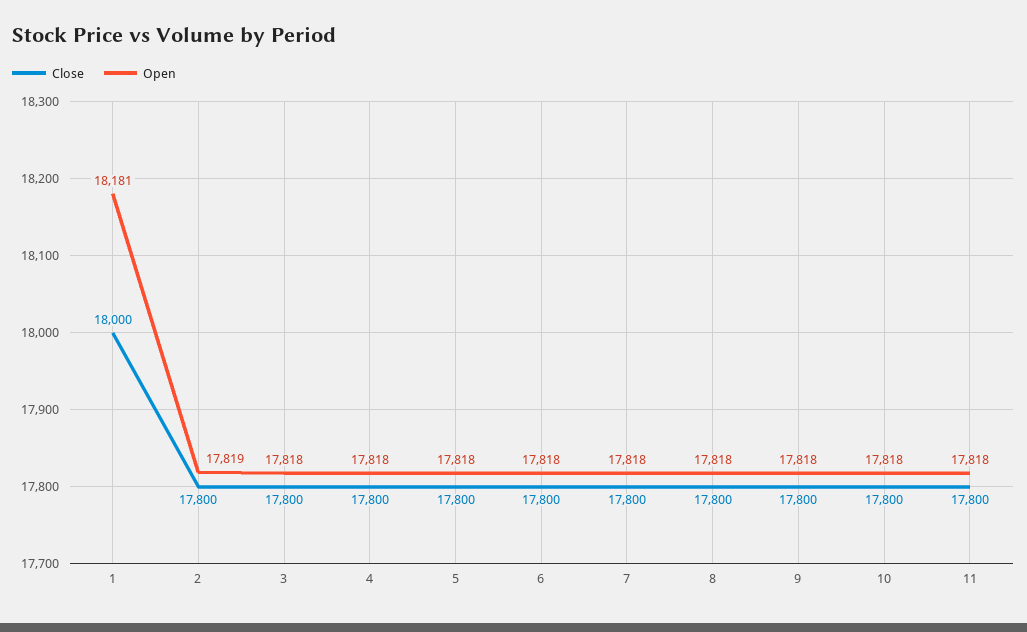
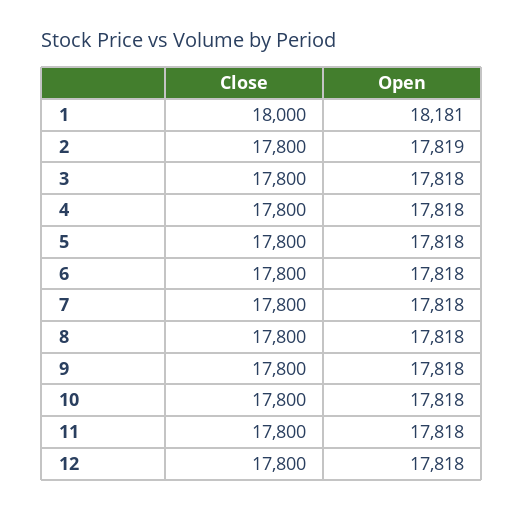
Close, 12: none -> 17800
Open, 12: none -> 17818

